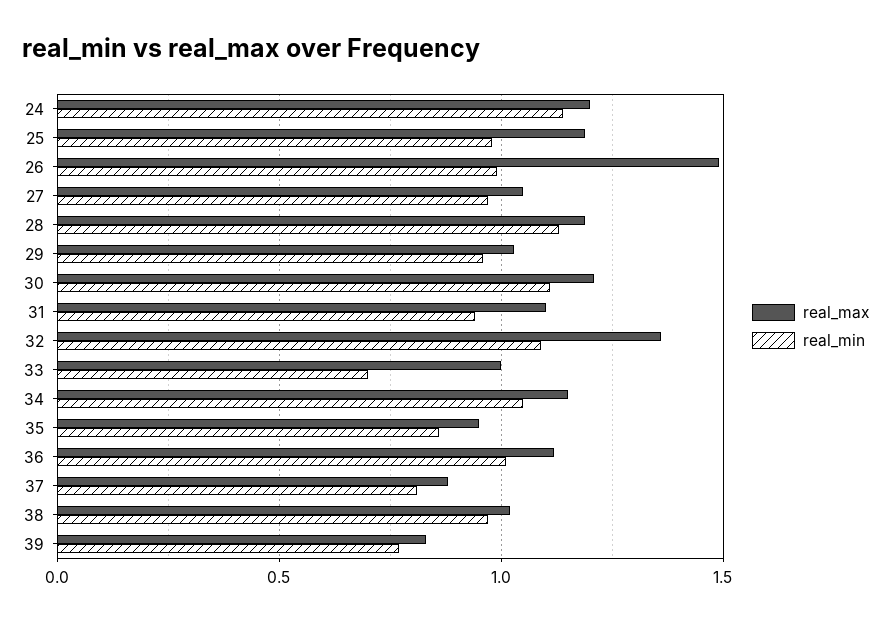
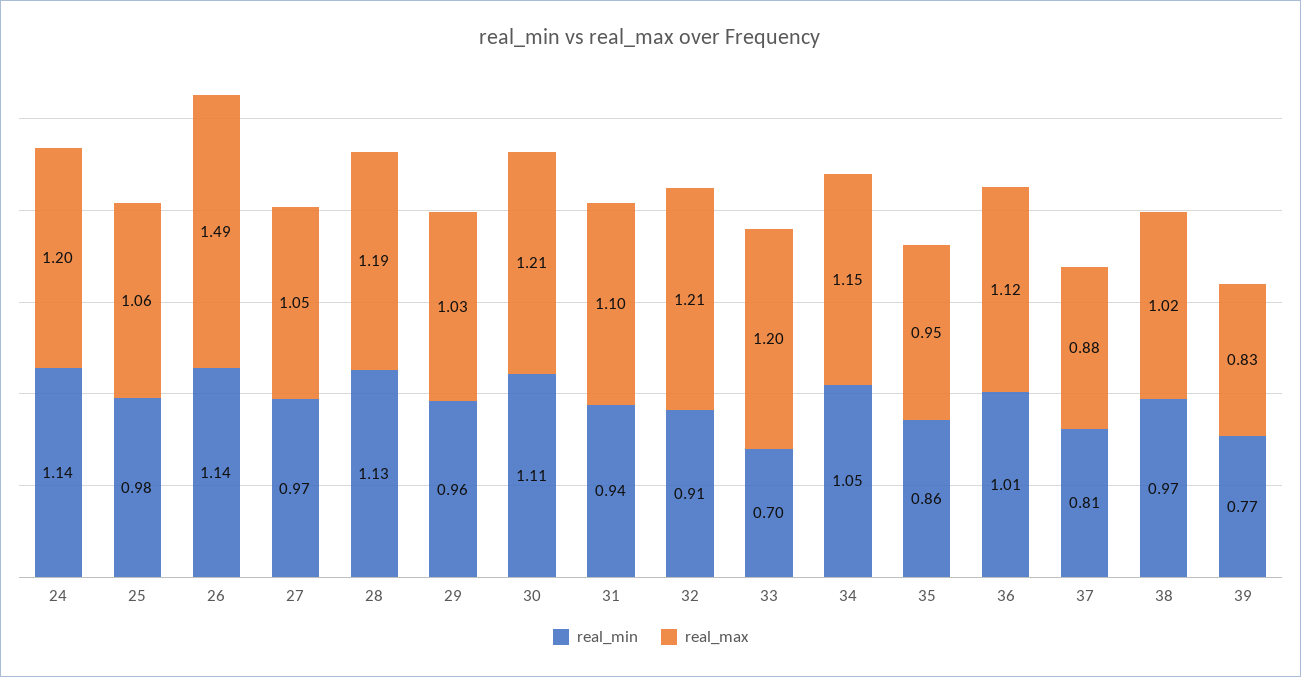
real_max, 25: 1.2 -> 1.06
real_min, 26: 1 -> 1.14
real_max, 32: 1.35 -> 1.21
real_min, 32: 1.1 -> 0.91
real_max, 33: 1 -> 1.2

